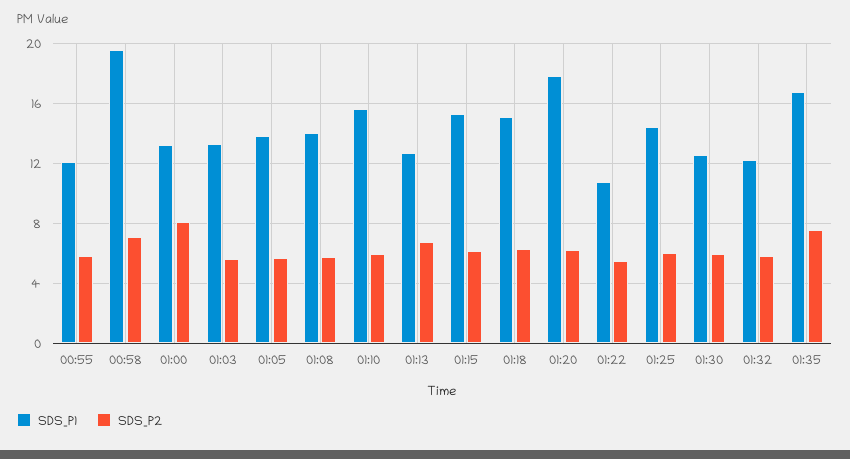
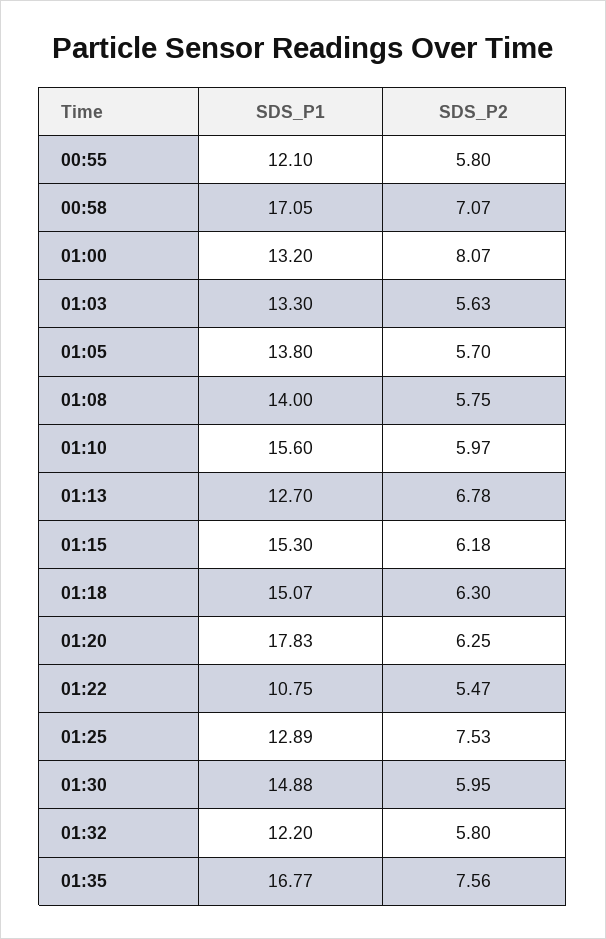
SDS_P1, 00:58: 19.5 -> 17.05
SDS_P1, 01:25: 14.5 -> 12.89
SDS_P2, 01:25: 6 -> 7.53
SDS_P1, 01:30: 12.5 -> 14.88

